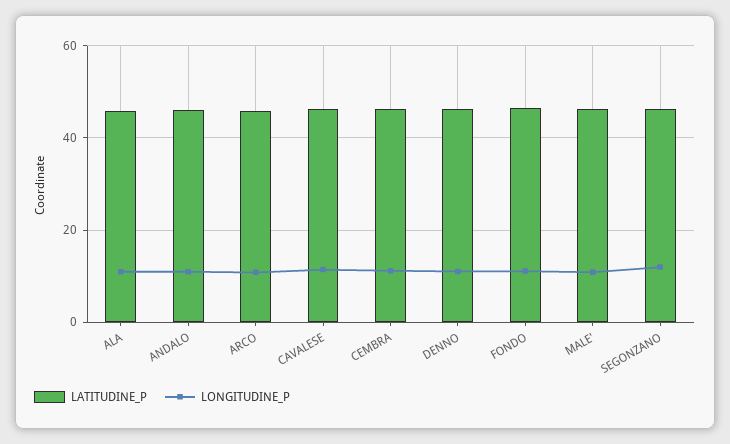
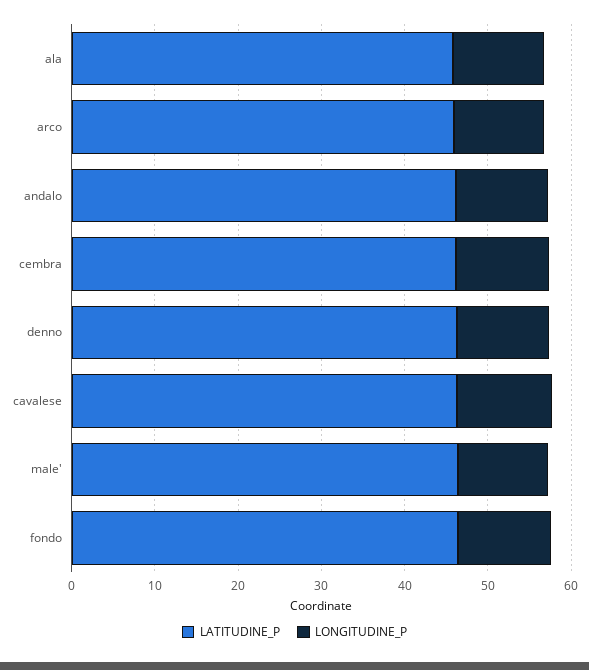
LATITUDINE_P, SEGONZANO: 46 -> none
LONGITUDINE_P, SEGONZANO: 12 -> none

